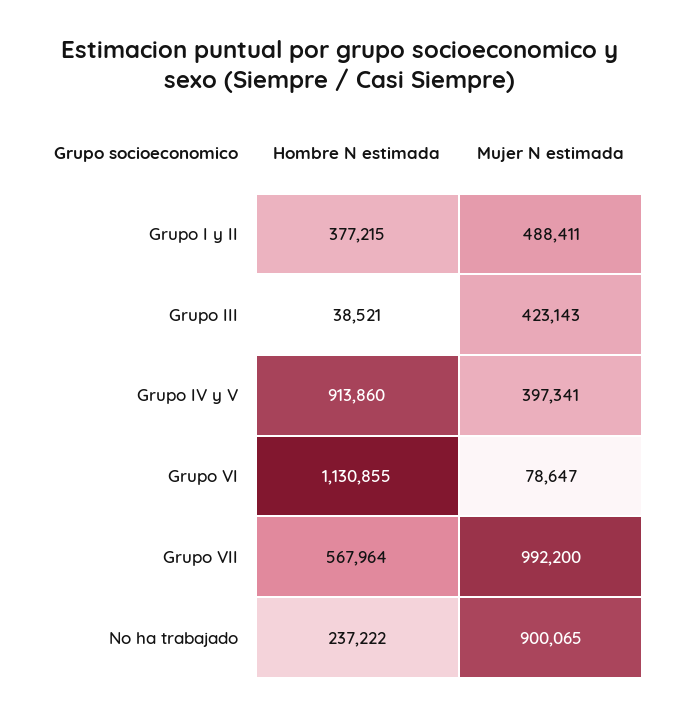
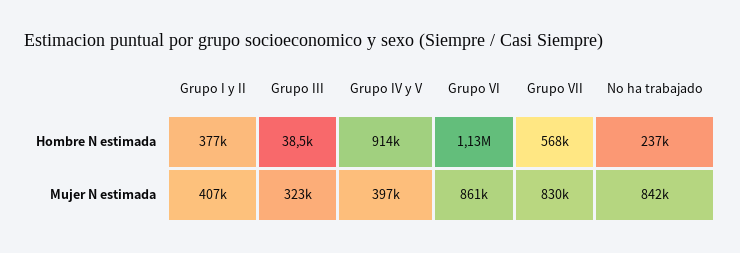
Mujer N estimada, Grupo I y II: 488411 -> 407000
Mujer N estimada, Grupo III: 423143 -> 323000
Mujer N estimada, Grupo VI: 78647 -> 861000
Mujer N estimada, Grupo VII: 992200 -> 830000
Mujer N estimada, No ha trabajado: 900065 -> 842000

